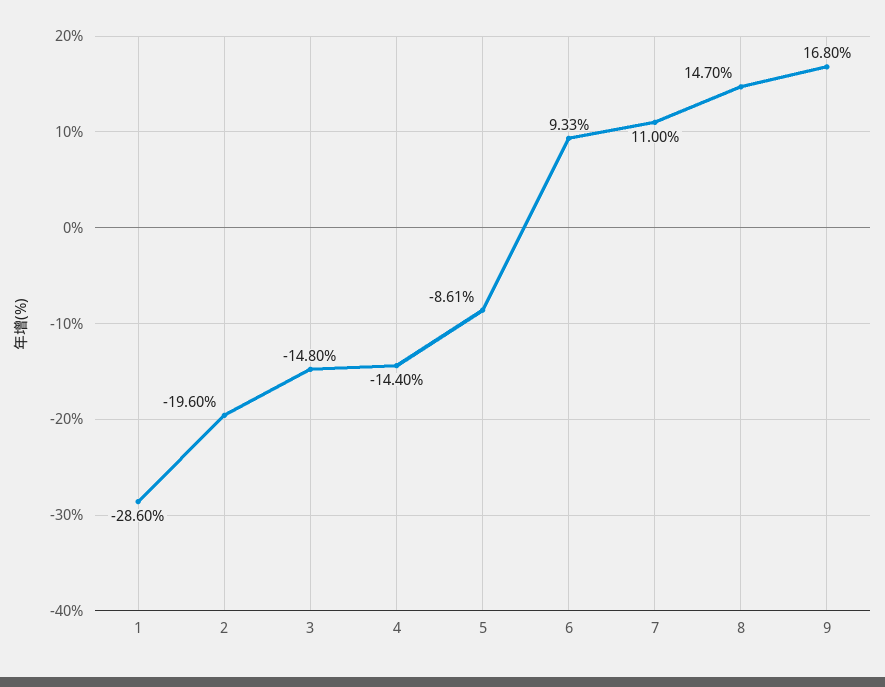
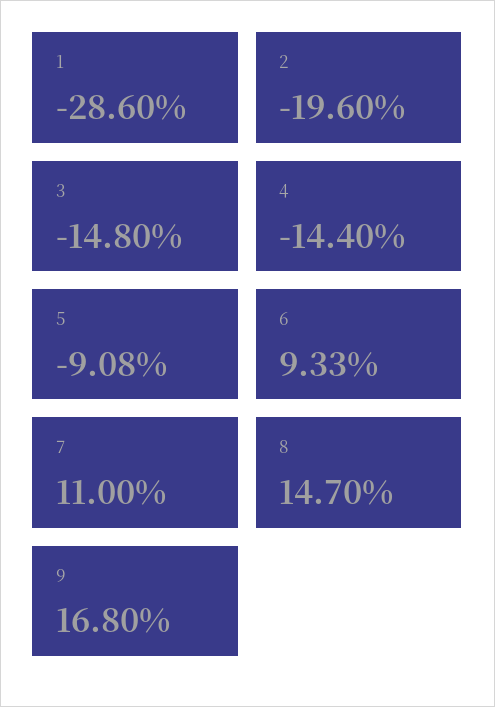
5: -8.61 -> -9.08

